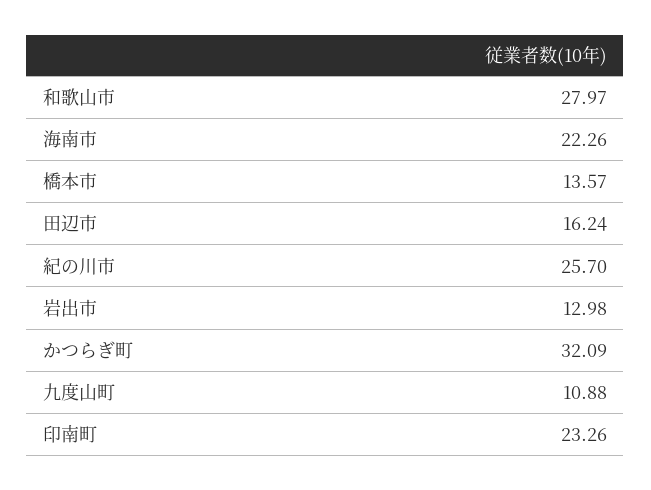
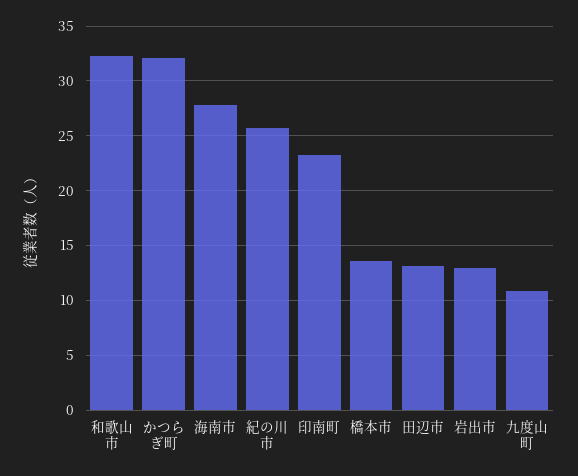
和歌山市: 27.97 -> 32
海南市: 22.26 -> 28
田辺市: 16.24 -> 13

